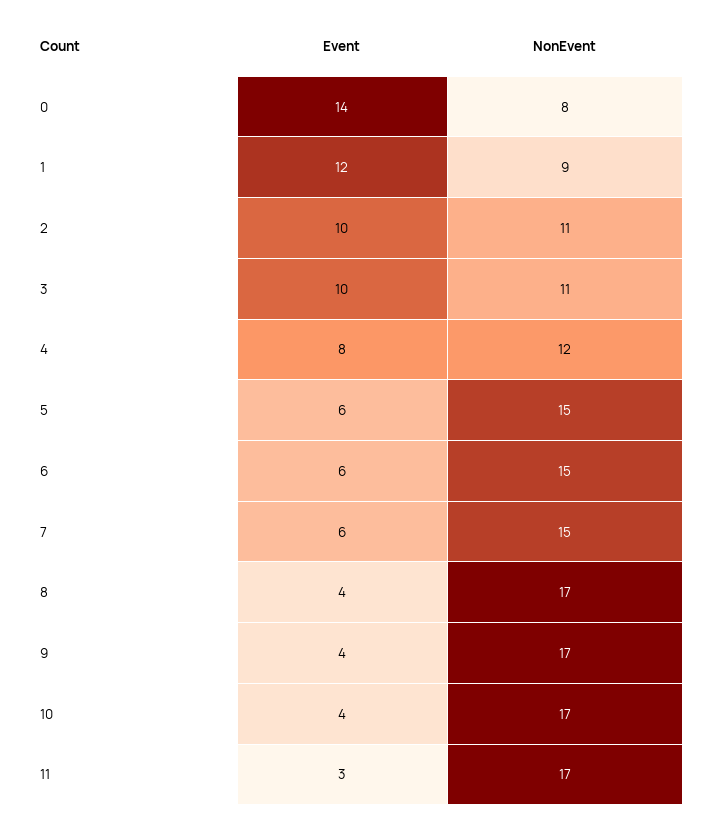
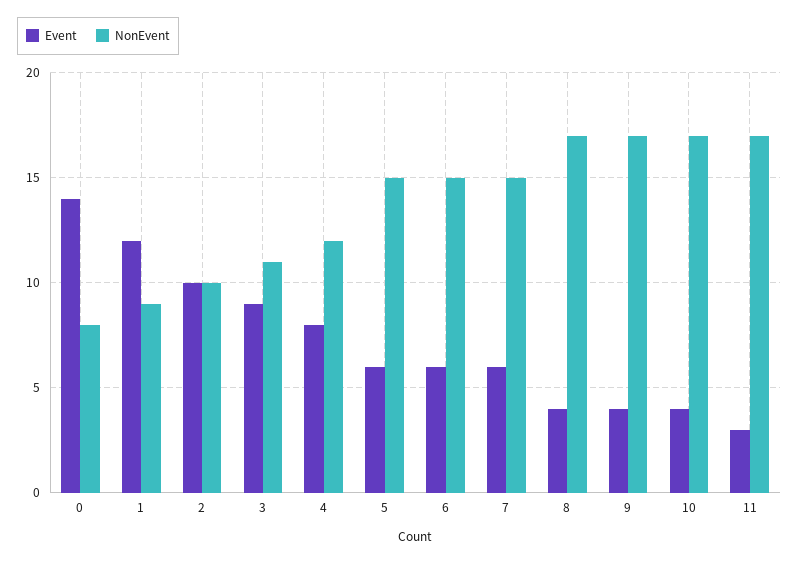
NonEvent, 2: 11 -> 10
Event, 3: 10 -> 9

